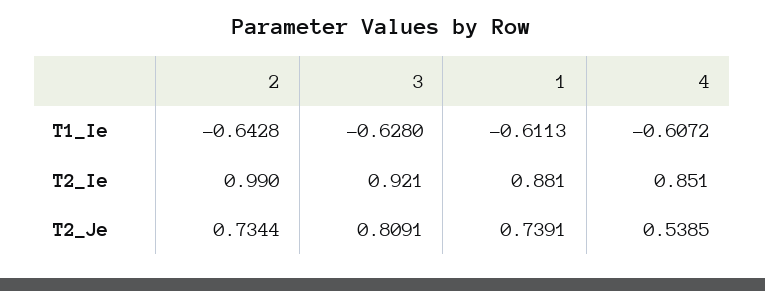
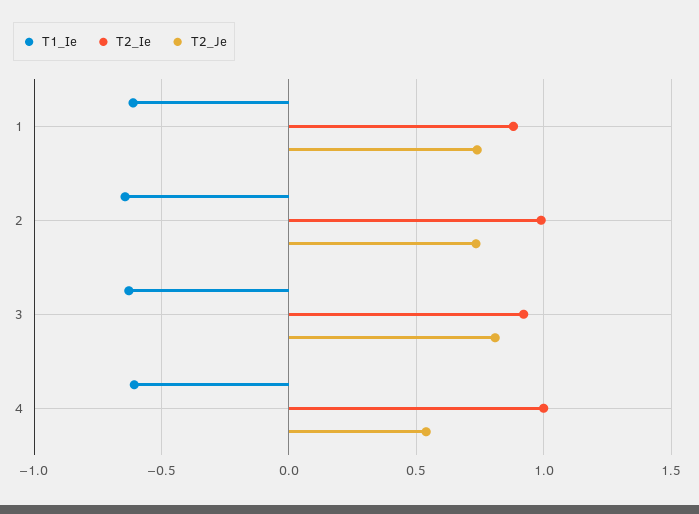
T2_Ie, 4: 0.851 -> 1

